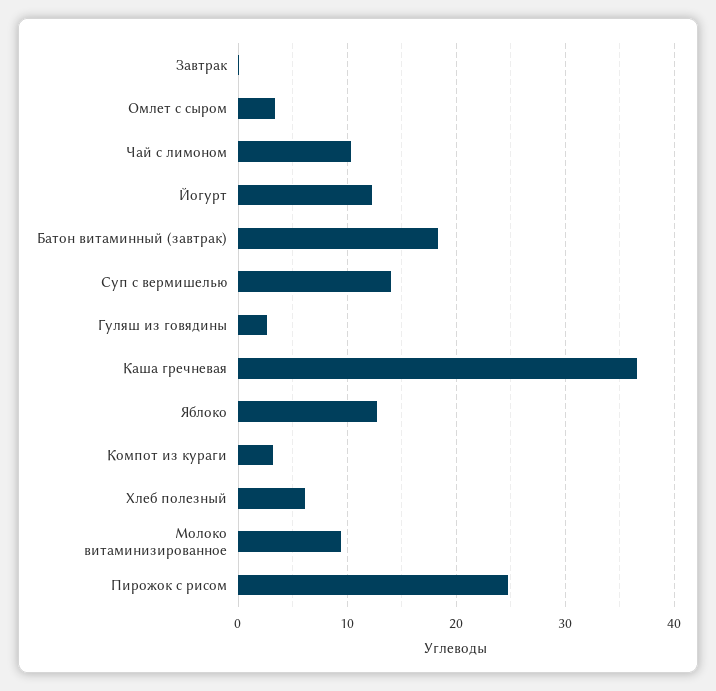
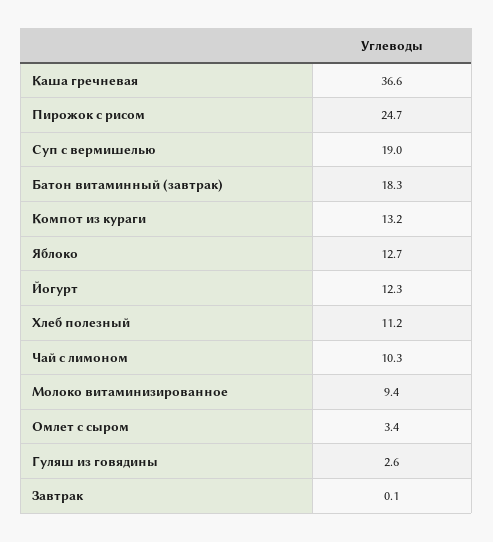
Суп с вермишелью: 14 -> 19
Компот из кураги: 3 -> 13.2
Хлеб полезный: 6 -> 11.2

